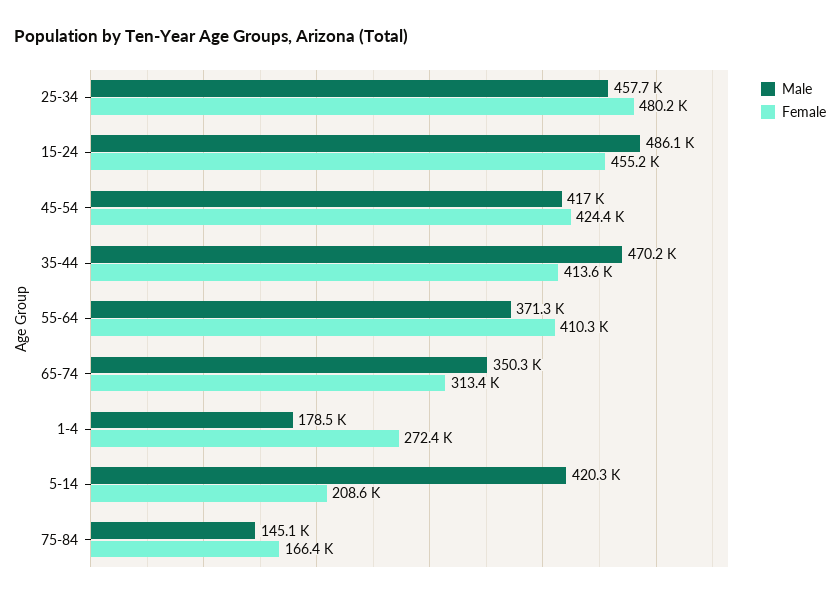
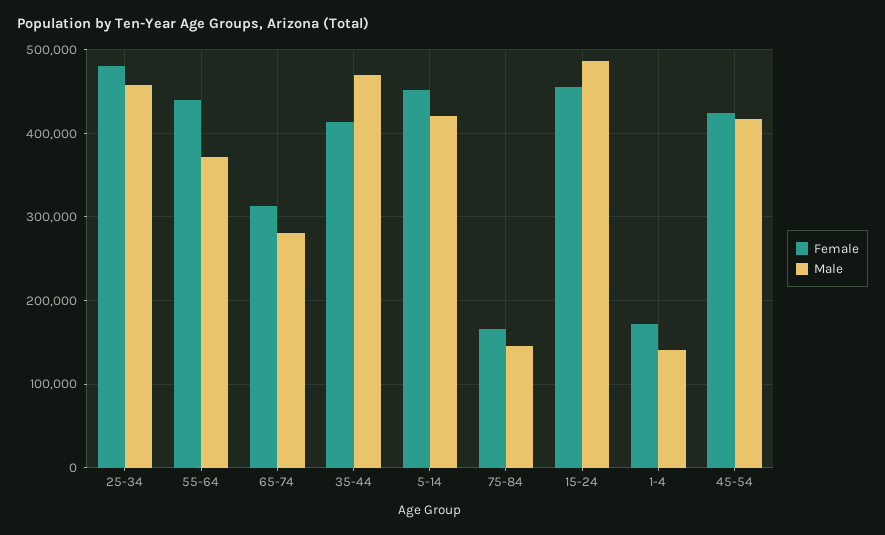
Female, 55-64: 410300 -> 440000
Male, 65-74: 350300 -> 280000
Male, 1-4: 178500 -> 140000
Female, 1-4: 272400 -> 170000
Female, 5-14: 208600 -> 450000

